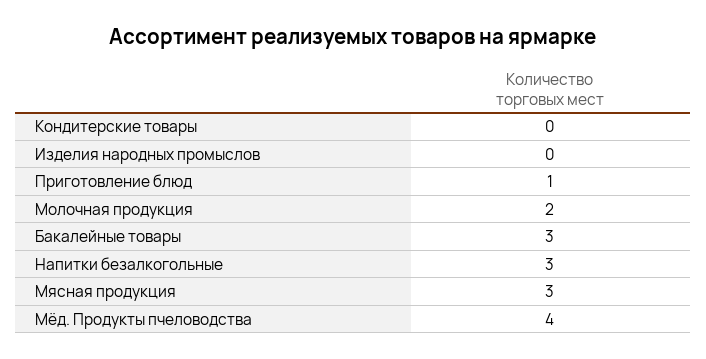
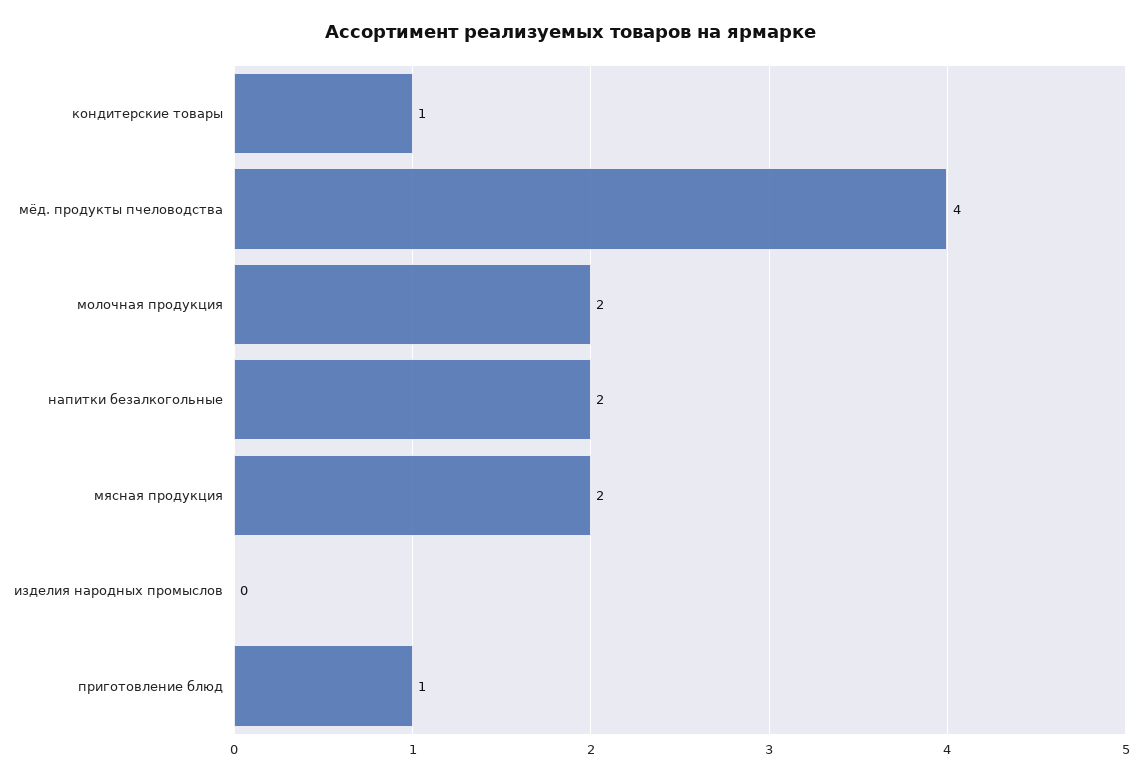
Кондитерские товары: 0 -> 1
Бакалейные товары: 3 -> none
Напитки безалкогольные: 3 -> 2
Мясная продукция: 3 -> 2

